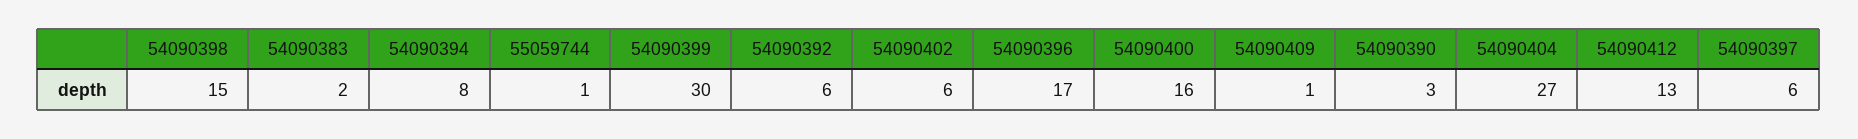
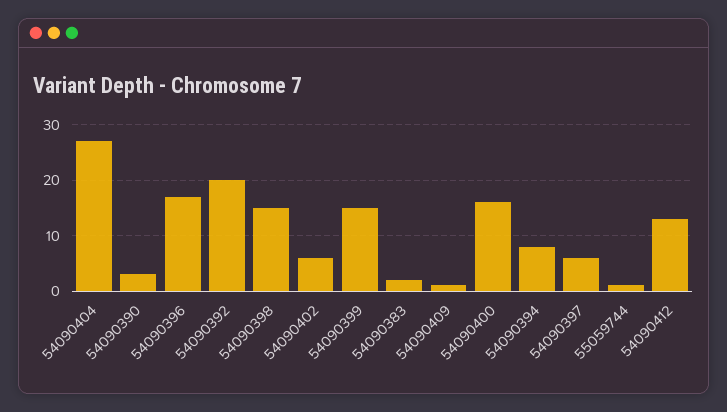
54090399: 30 -> 15
54090392: 6 -> 20

